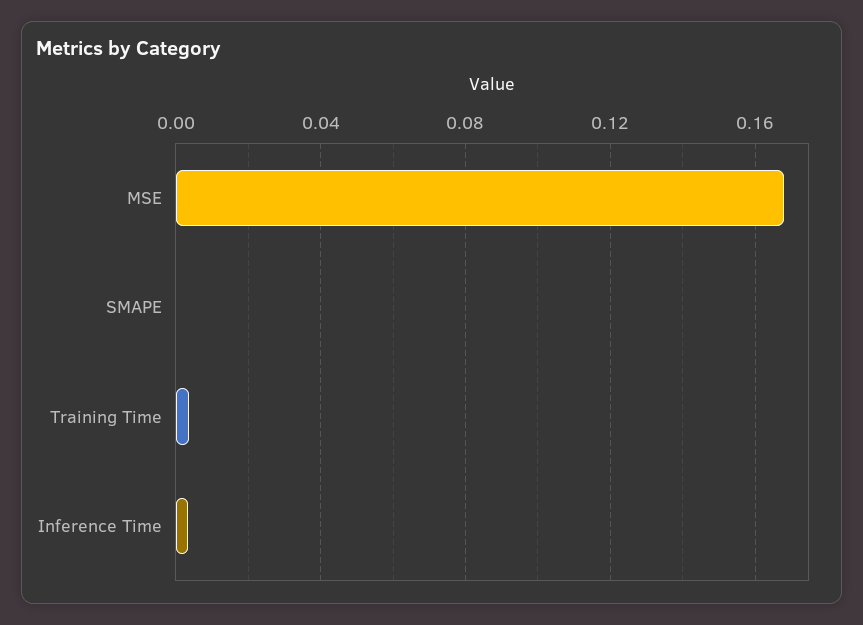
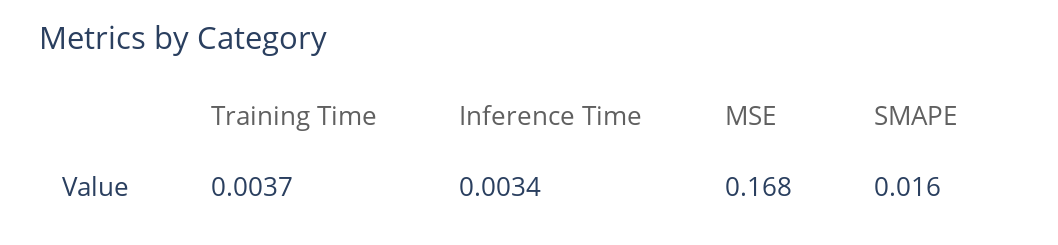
SMAPE: 0 -> 0.016

